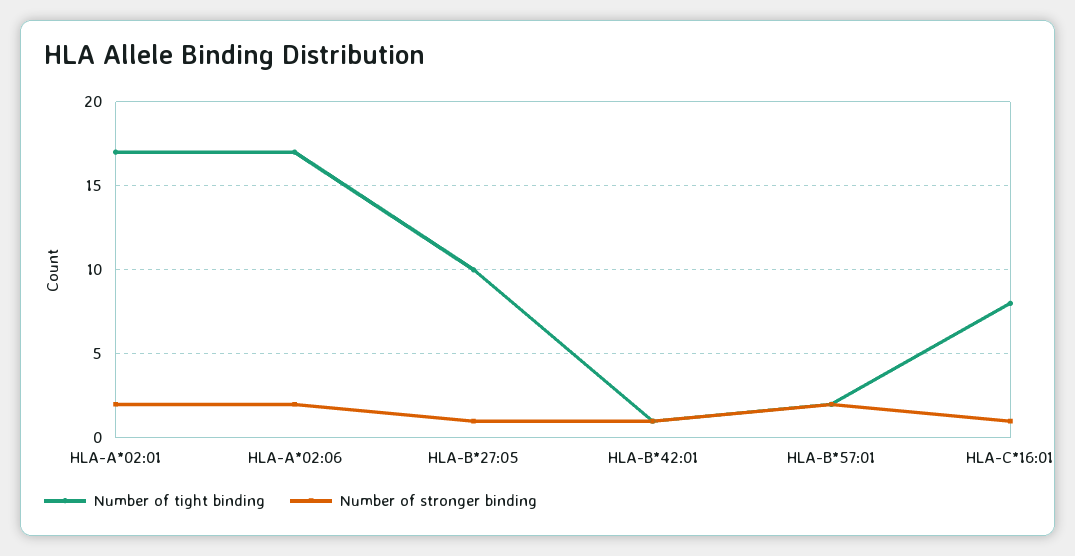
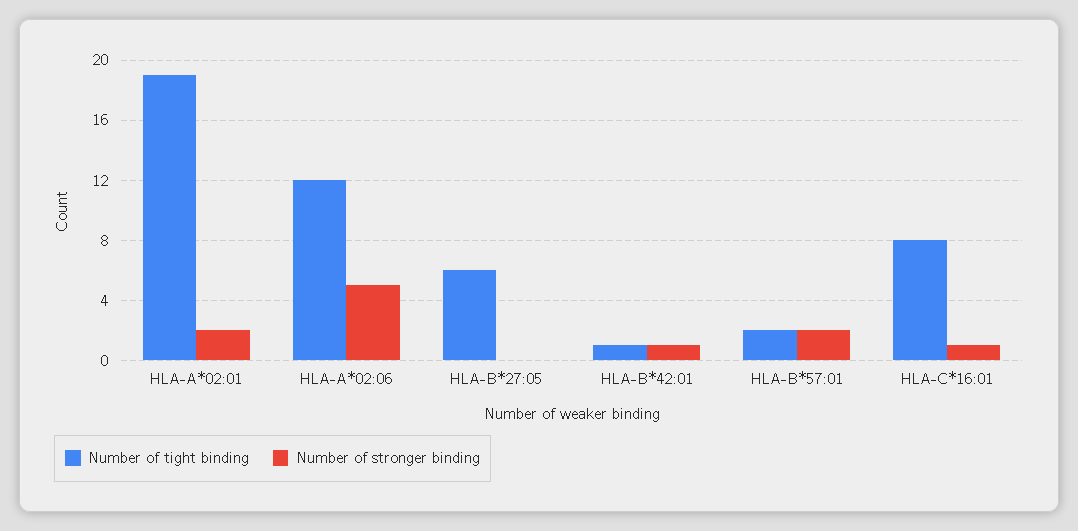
Number of tight binding, HLA-A*02:01: 17 -> 19
Number of tight binding, HLA-A*02:06: 17 -> 12
Number of stronger binding, HLA-A*02:06: 2 -> 5
Number of tight binding, HLA-B*27:05: 10 -> 6
Number of stronger binding, HLA-B*27:05: 1 -> 0

